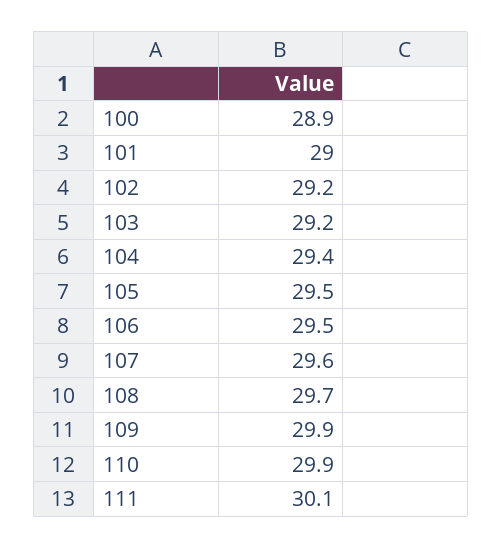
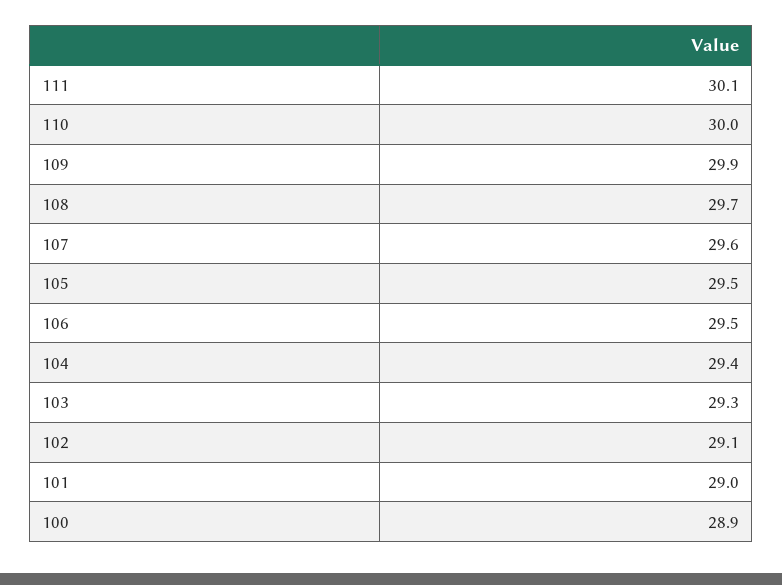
102: 29.2 -> 29.1
103: 29.2 -> 29.3
110: 29.9 -> 30

